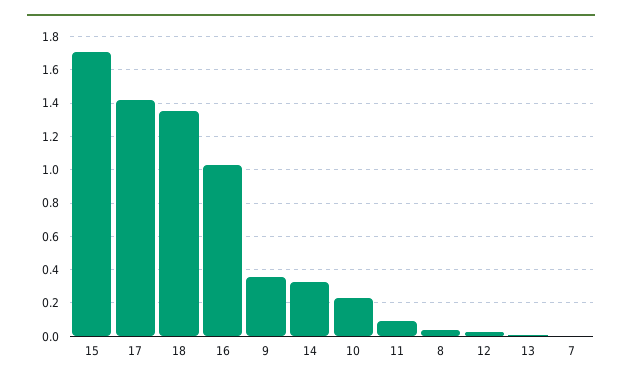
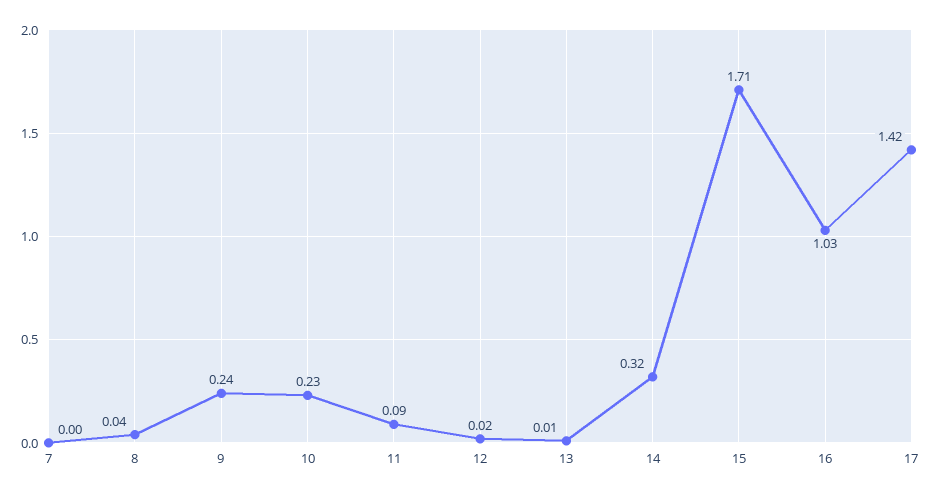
18: 1.35 -> none
9: 0.35 -> 0.24

